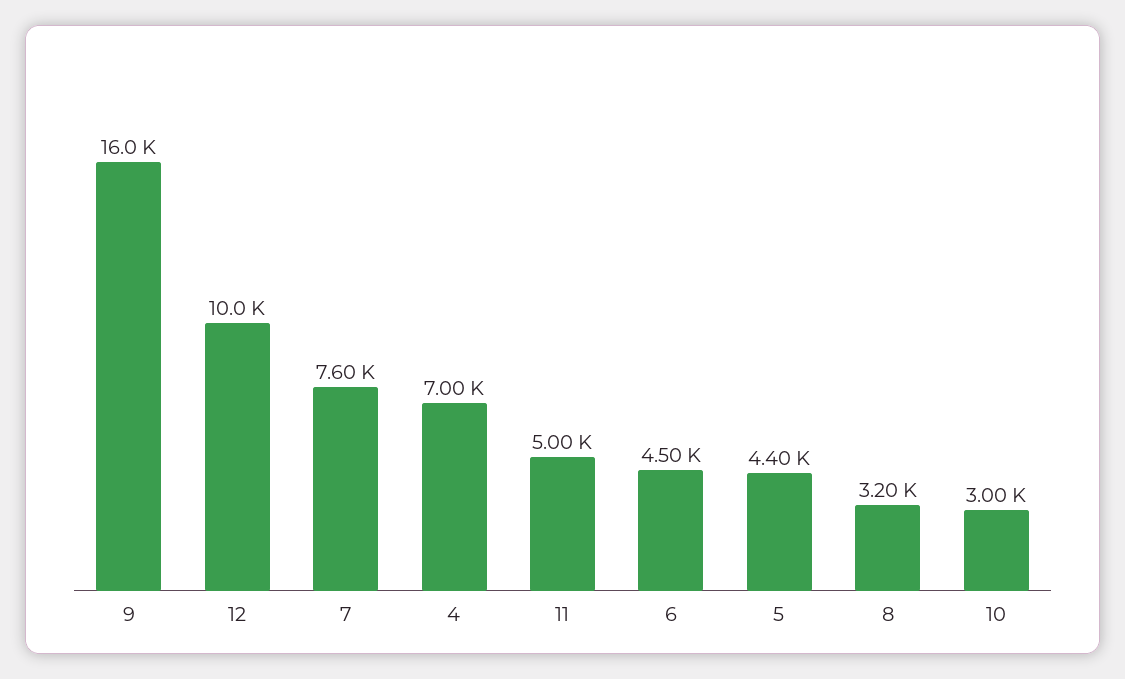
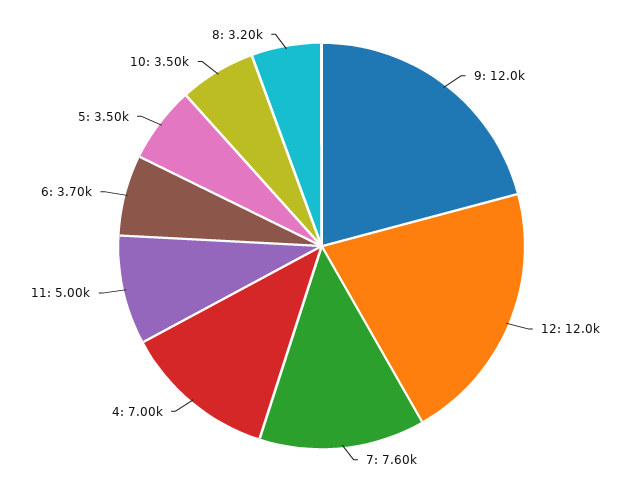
9: 16000 -> 12000
12: 10000 -> 12000
6: 4500 -> 3700
5: 4400 -> 3500
10: 3000 -> 3500

